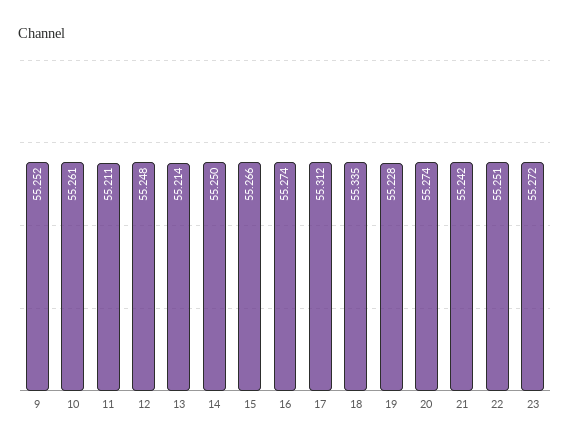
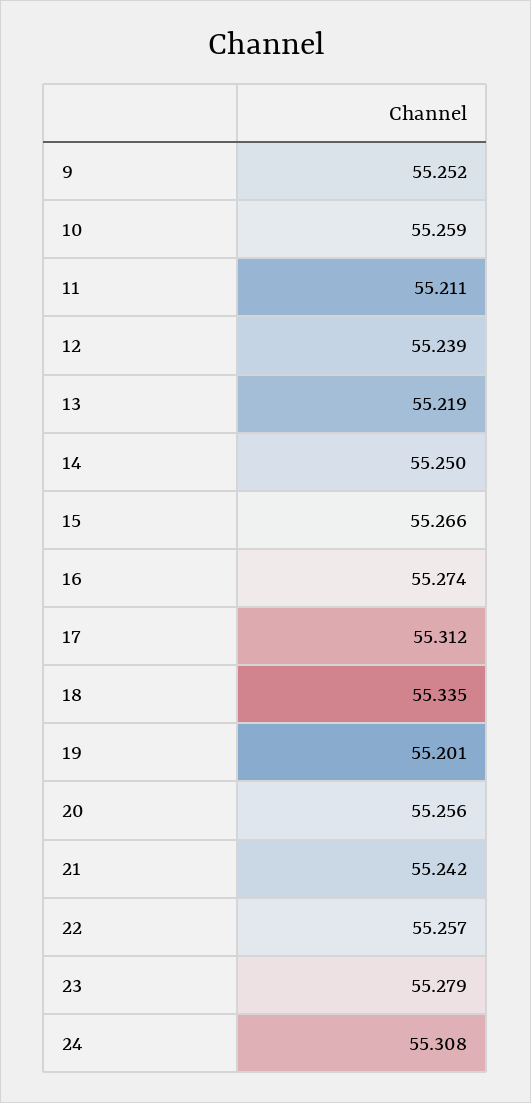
10: 55.261 -> 55.259
12: 55.248 -> 55.239
13: 55.214 -> 55.219
19: 55.228 -> 55.201
20: 55.274 -> 55.256
22: 55.251 -> 55.257
23: 55.272 -> 55.279
24: none -> 55.308

